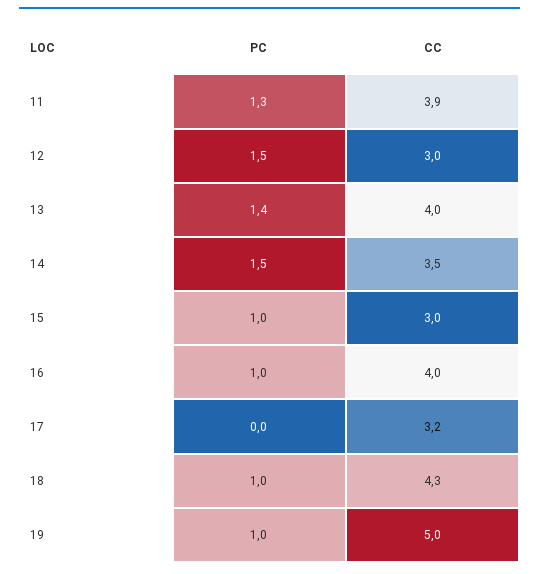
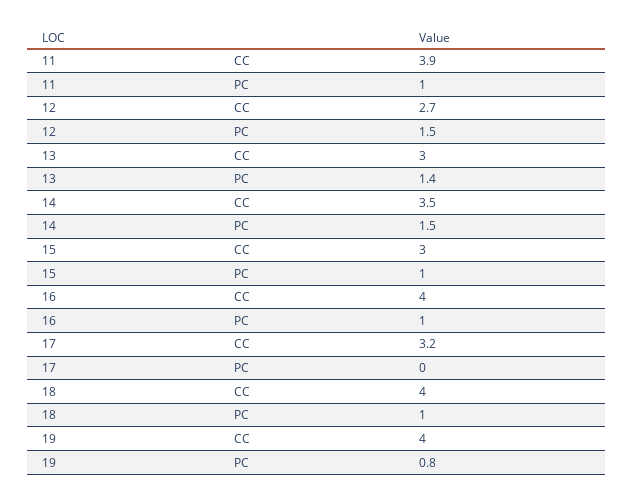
PC, 11: 1.3 -> 1
CC, 12: 3 -> 2.7
CC, 13: 4 -> 3
CC, 18: 4.3 -> 4
PC, 19: 1 -> 0.8
CC, 19: 5 -> 4

